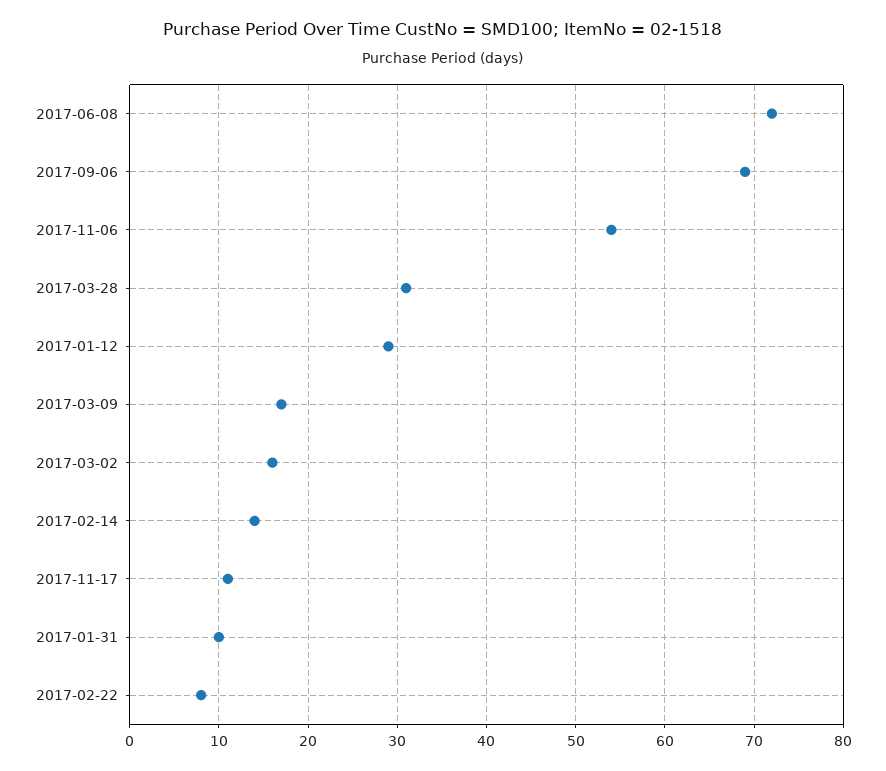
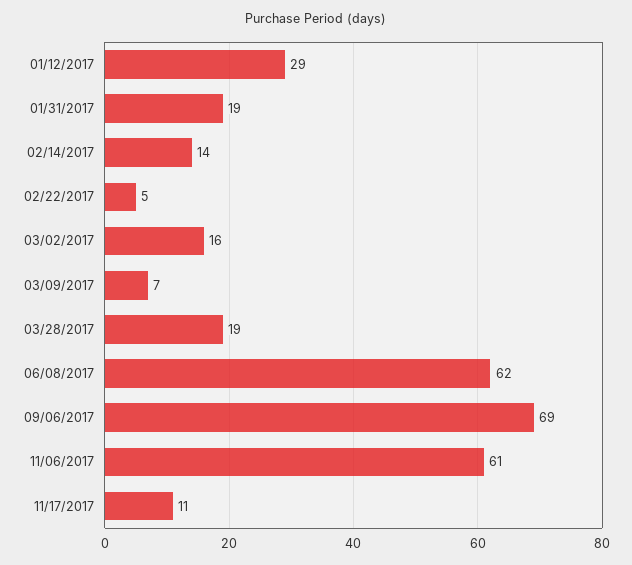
2017-06-08: 72 -> 62
2017-11-06: 54 -> 61
2017-03-28: 31 -> 19
2017-03-09: 17 -> 7
2017-01-31: 10 -> 19
2017-02-22: 8 -> 5

